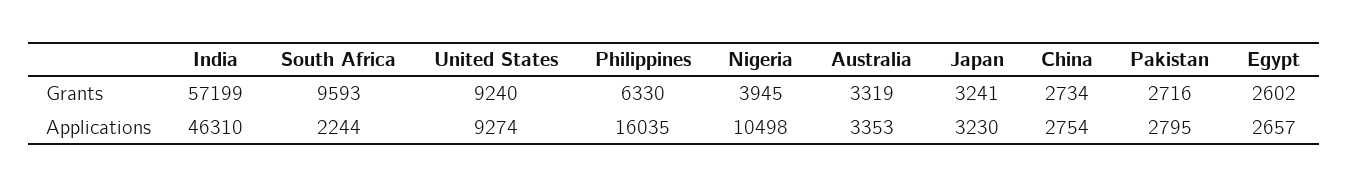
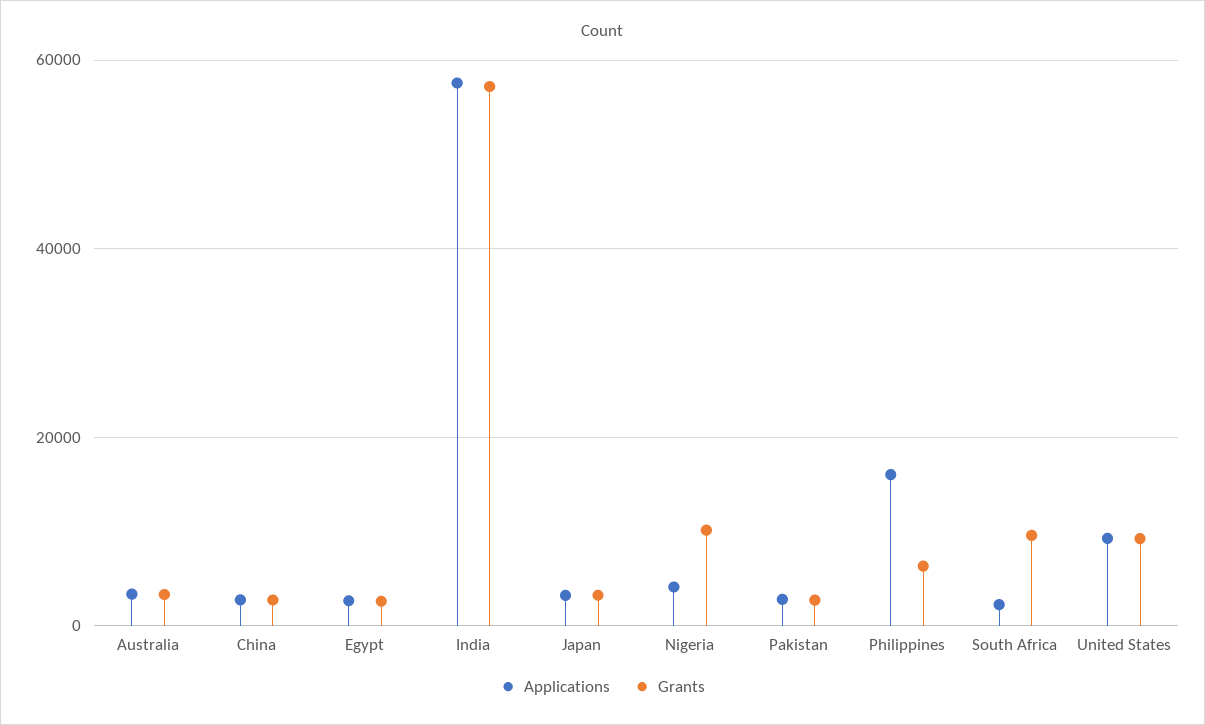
Grants, Nigeria: 3945 -> 10000
Applications, India: 46310 -> 58000
Applications, Nigeria: 10498 -> 4000

